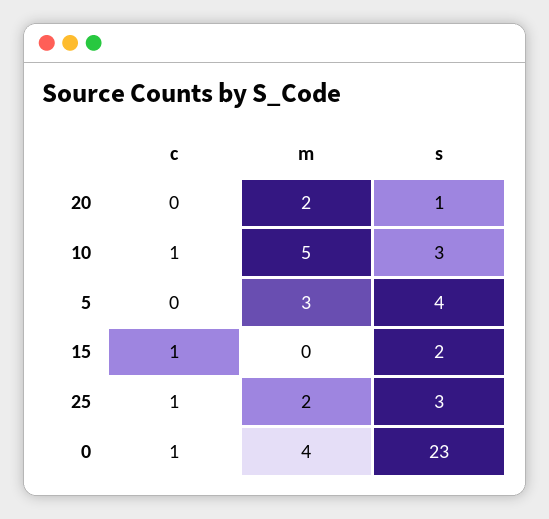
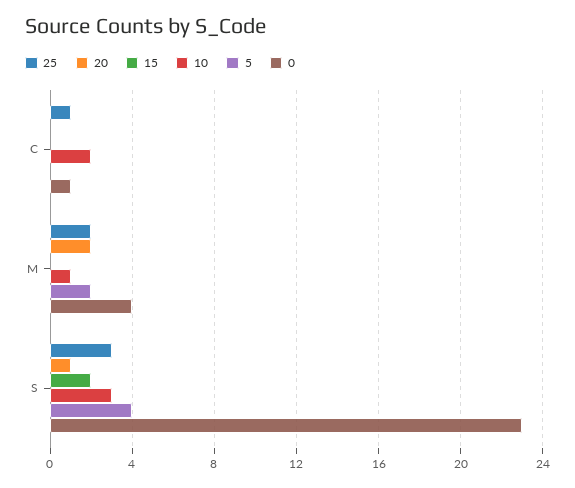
10, c: 1 -> 2
10, m: 5 -> 1
5, m: 3 -> 2
15, c: 1 -> 0

